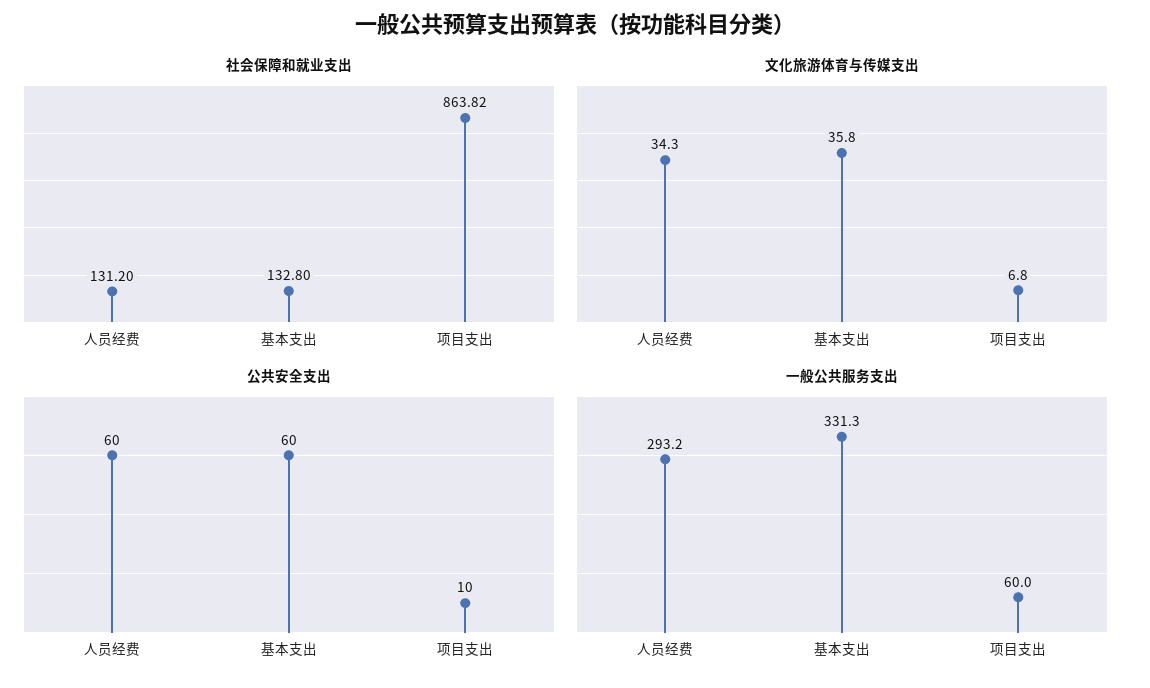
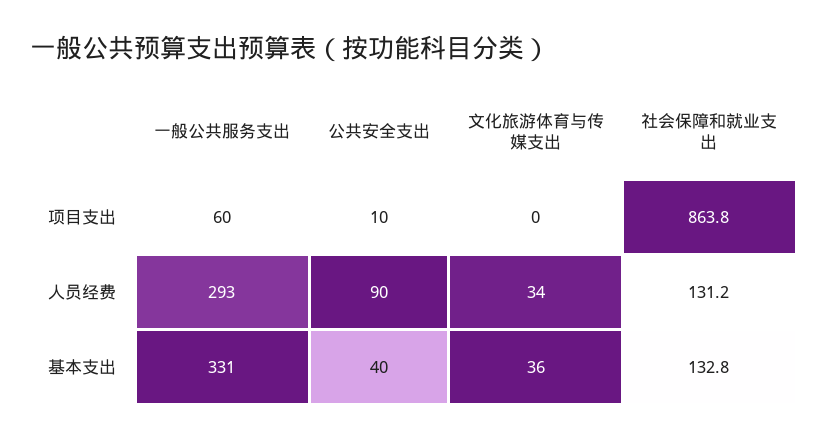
文化旅游体育与传媒支出, 项目支出: 6.8 -> 0
公共安全支出, 人员经费: 60 -> 90
公共安全支出, 基本支出: 60 -> 40

